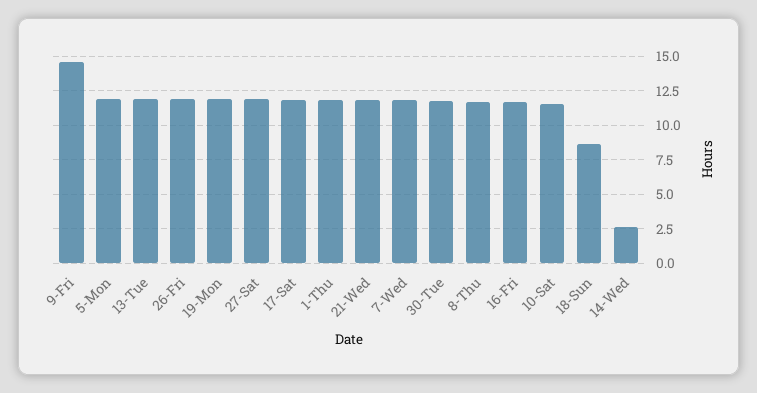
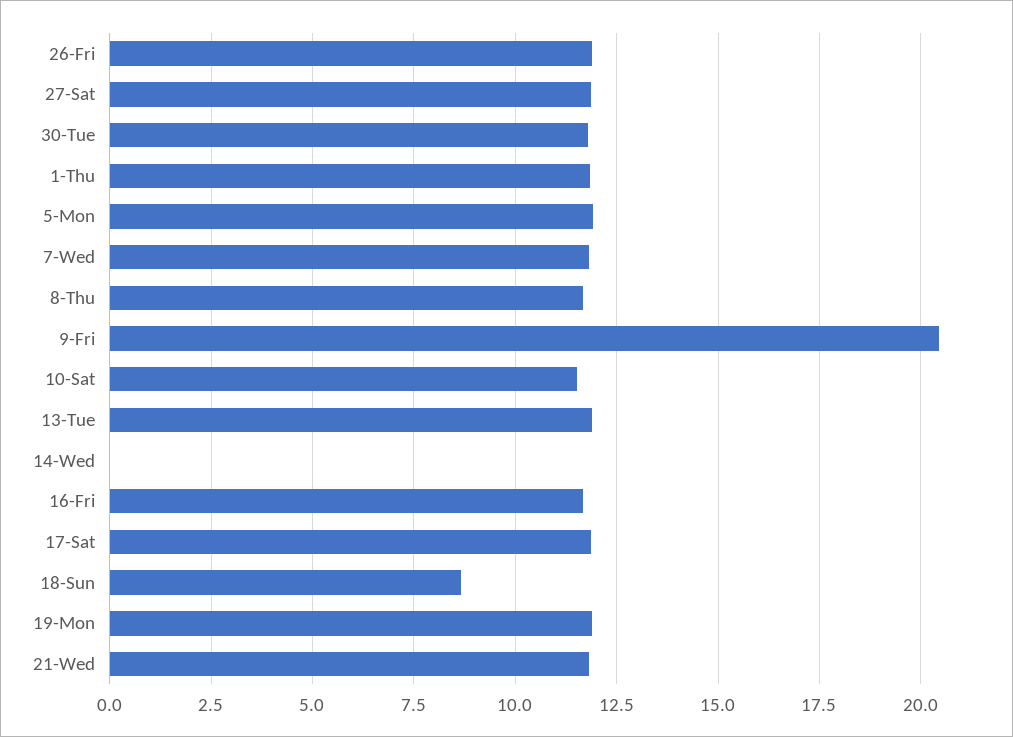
9-Fri: 14.5 -> 20.5
14-Wed: 2.5 -> 0

